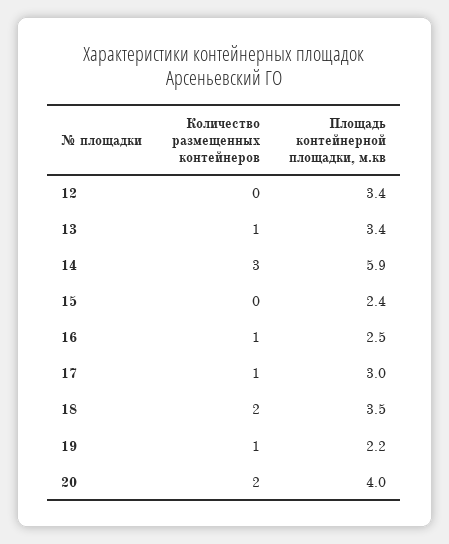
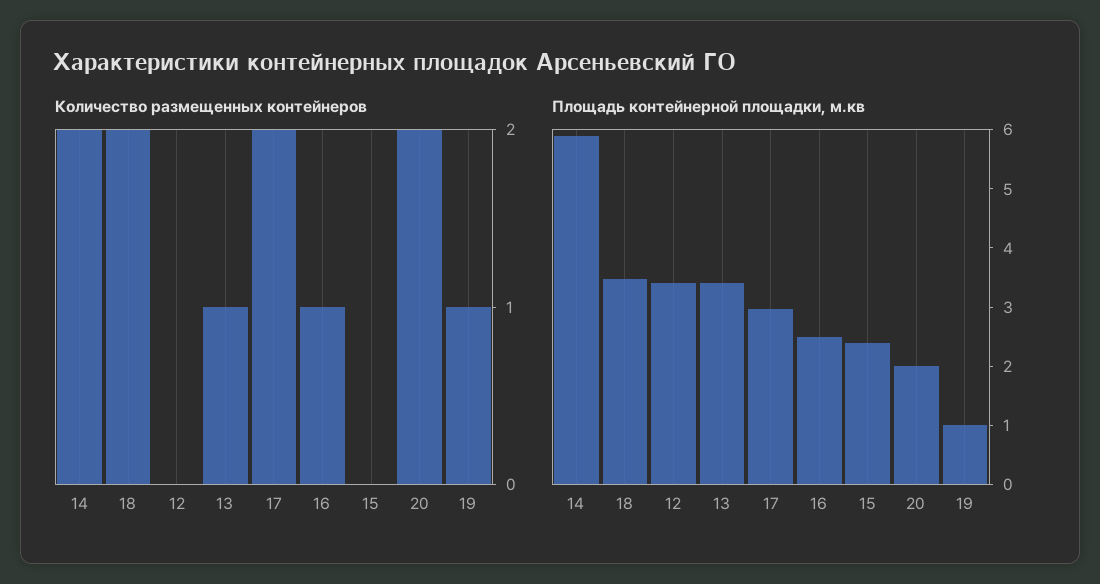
Количество размещенных контейнеров, 14: 3 -> 2
Количество размещенных контейнеров, 17: 1 -> 2
Площадь контейнерной площадки, м.кв, 19: 2.2 -> 1
Площадь контейнерной площадки, м.кв, 20: 4 -> 2

